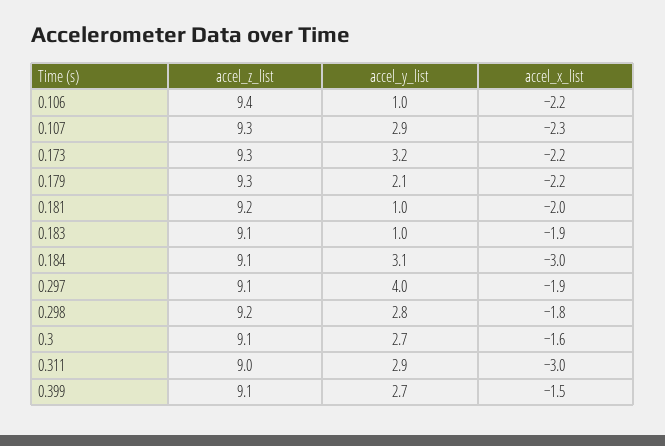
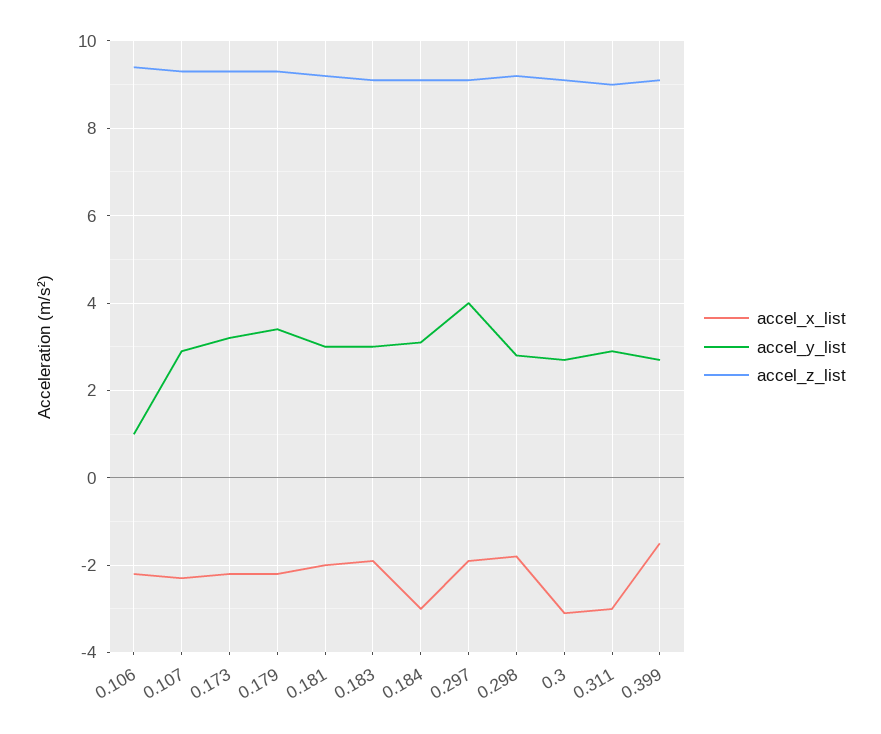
accel_y_list, 0.179: 2.1 -> 3.5
accel_y_list, 0.181: 1 -> 3
accel_y_list, 0.183: 1 -> 3
accel_x_list, 0.3: -1.6 -> -3

